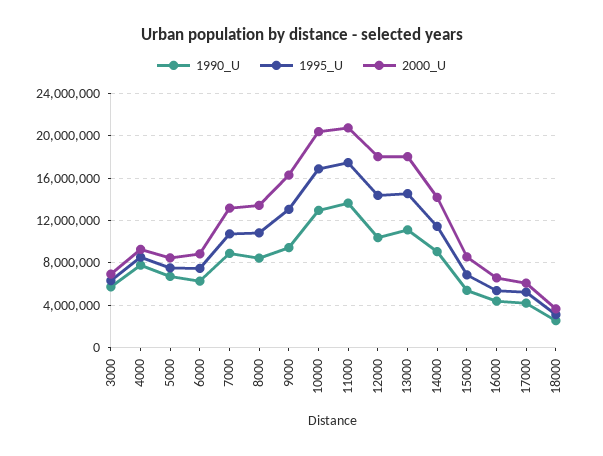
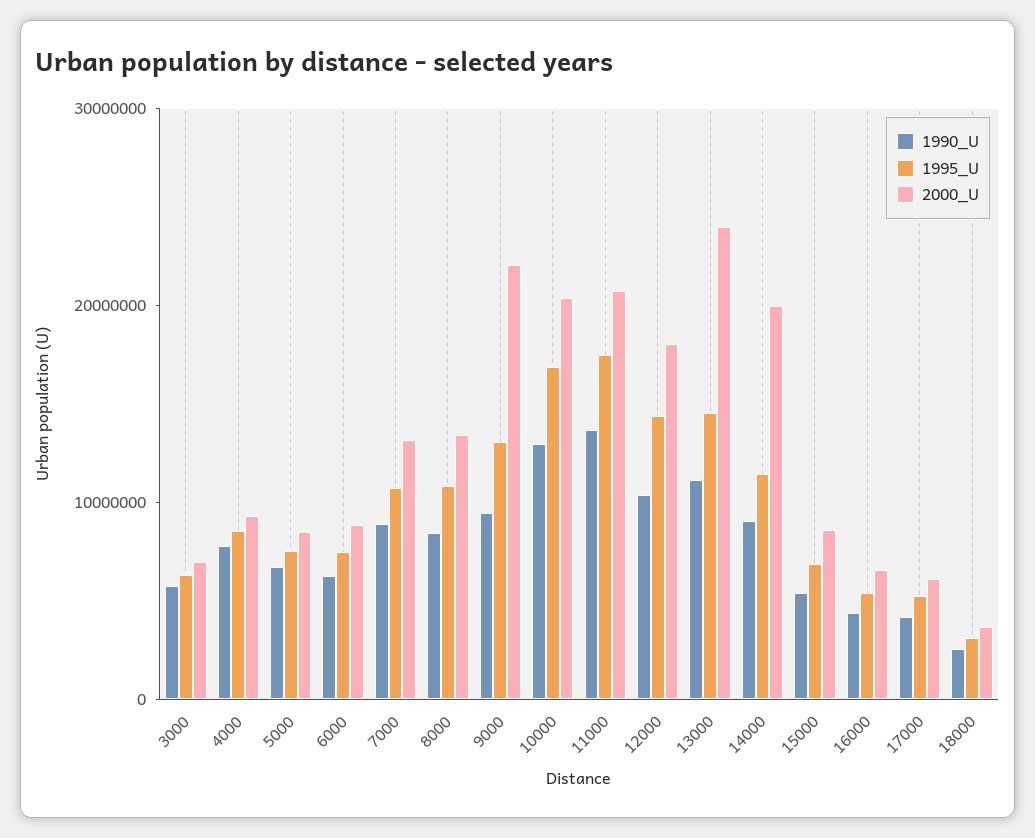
2000_U, 9000: 16000000 -> 22000000
2000_U, 13000: 18000000 -> 24000000
2000_U, 14000: 14000000 -> 20000000

